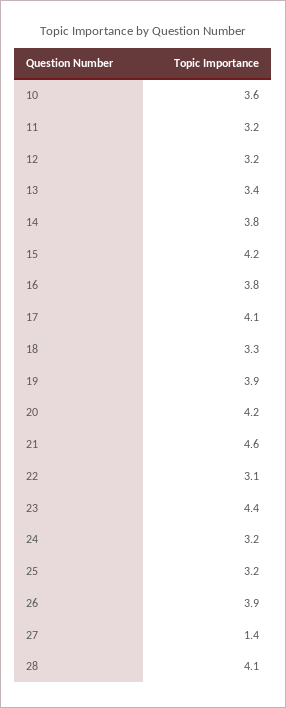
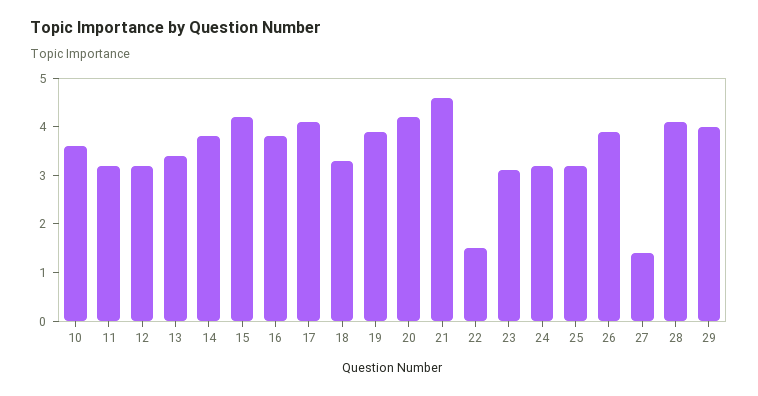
22: 3.1 -> 1.5
23: 4.4 -> 3
29: none -> 4

